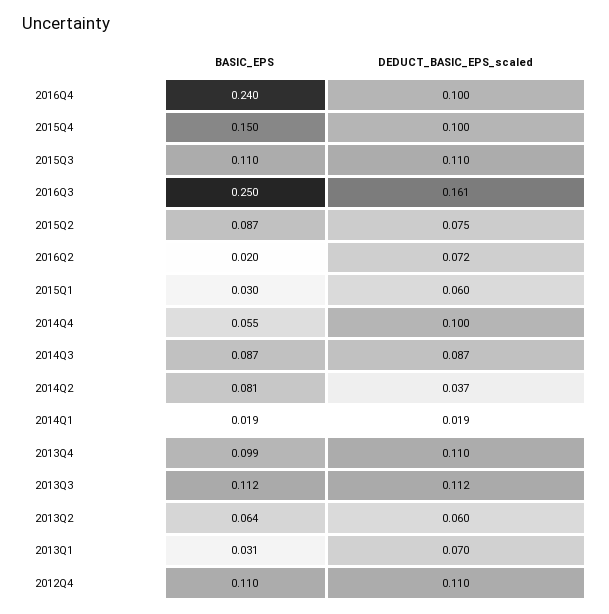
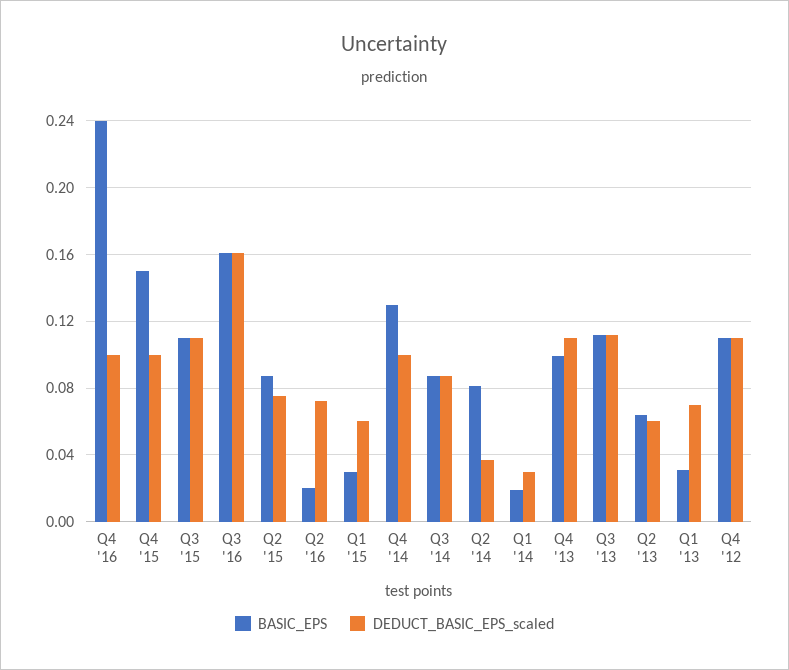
BASIC_EPS, 2016Q3: 0.25 -> 0.16
BASIC_EPS, 2014Q4: 0.055 -> 0.13
DEDUCT_BASIC_EPS_scaled, 2014Q1: 0.019 -> 0.03

